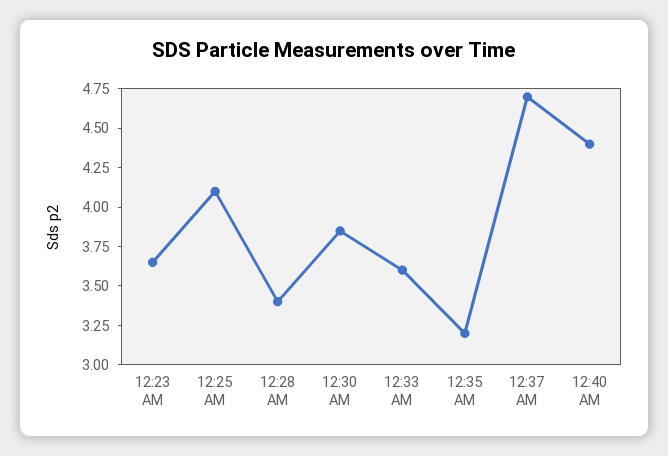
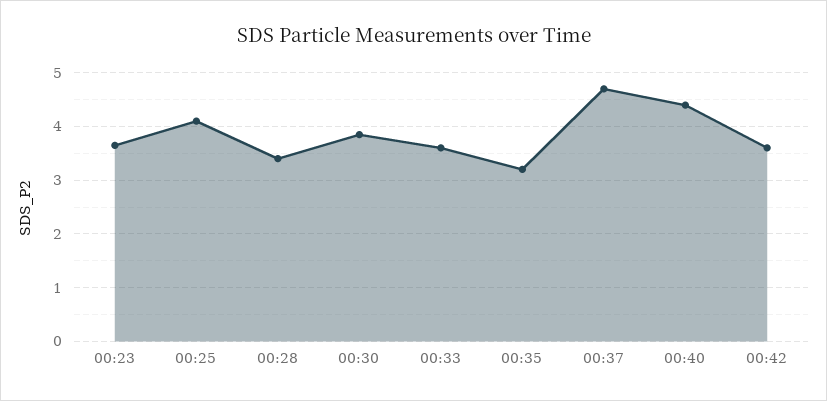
00:42: none -> 3.6

